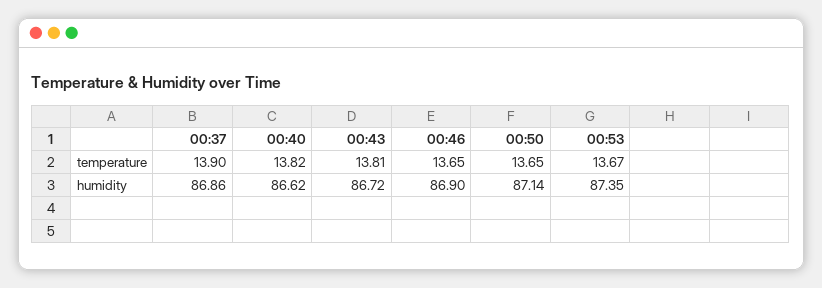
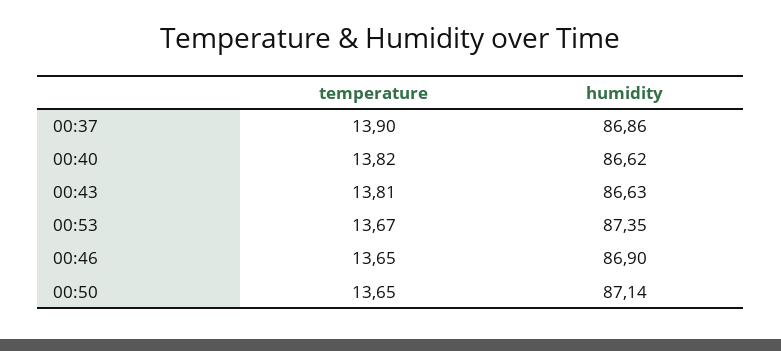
00:43, humidity: 86.72 -> 86.63

